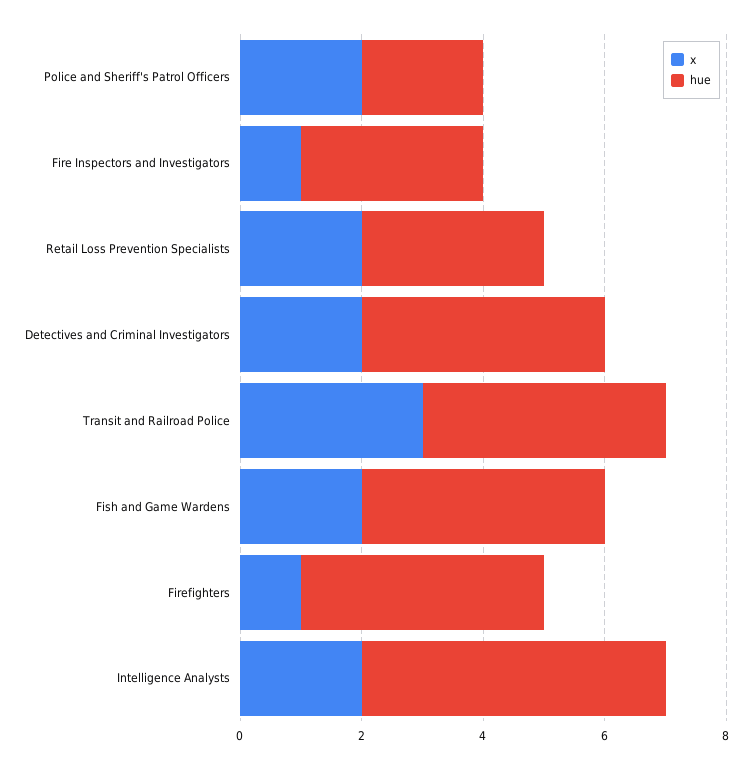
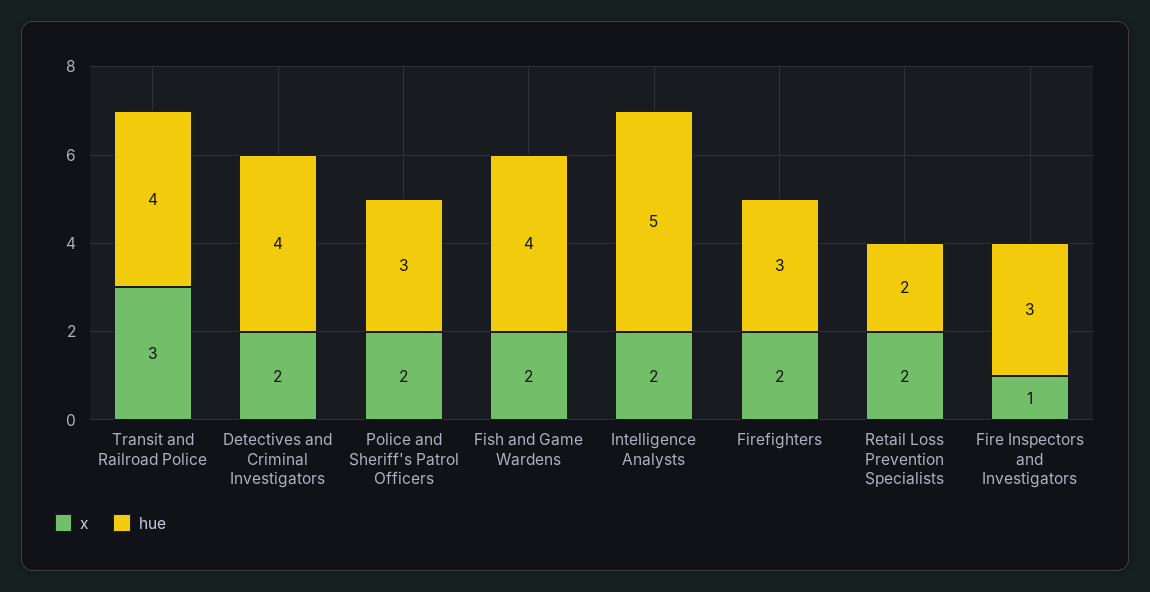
hue, Police and Sheriff's Patrol Officers: 2 -> 3
hue, Retail Loss Prevention Specialists: 3 -> 2
x, Firefighters: 1 -> 2
hue, Firefighters: 4 -> 3

